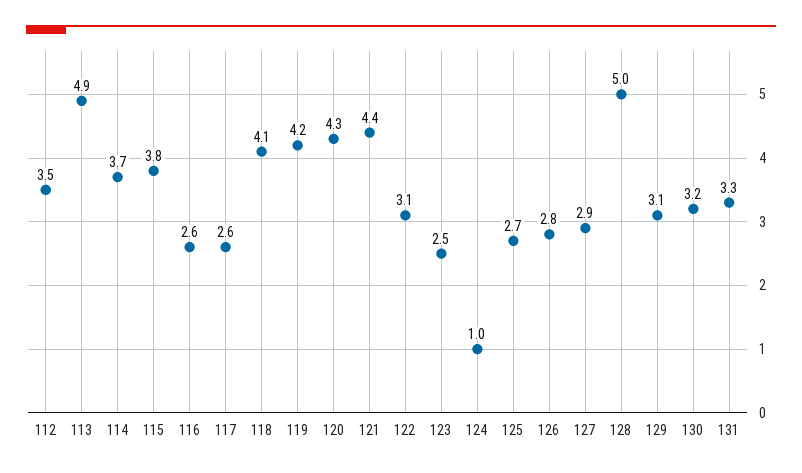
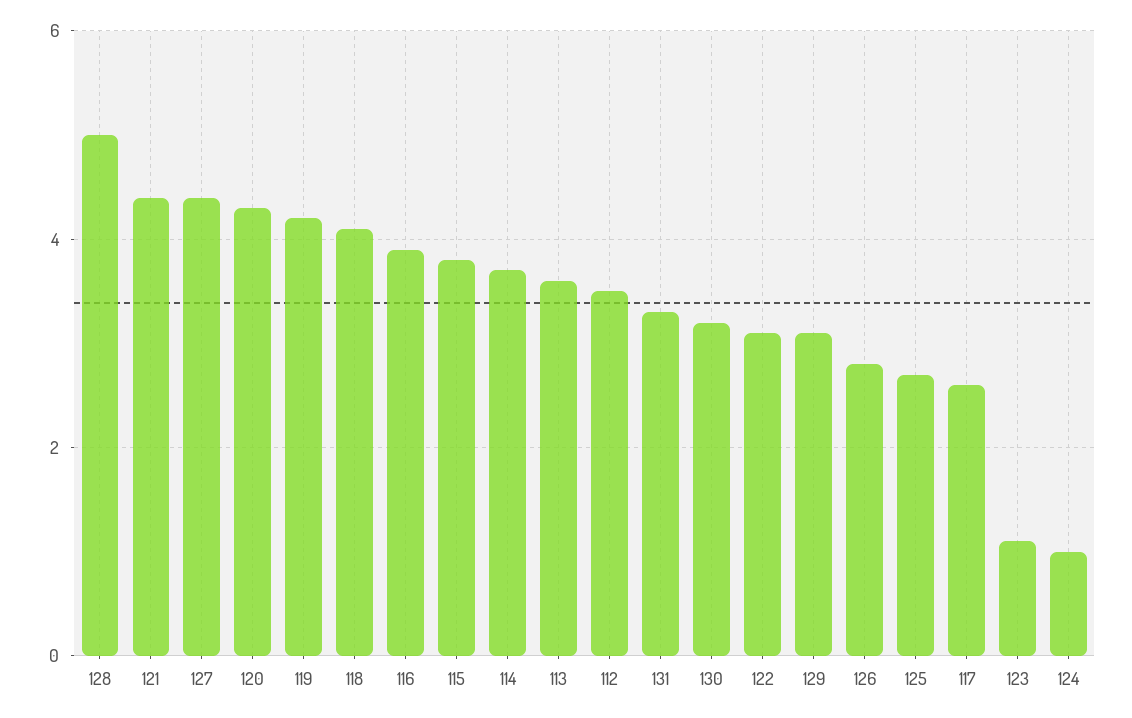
113: 4.9 -> 3.5
116: 2.6 -> 4
123: 2.5 -> 1
127: 2.9 -> 4.5

